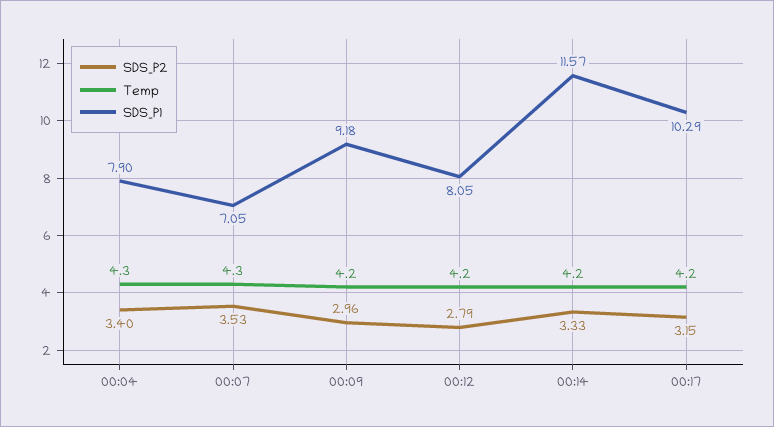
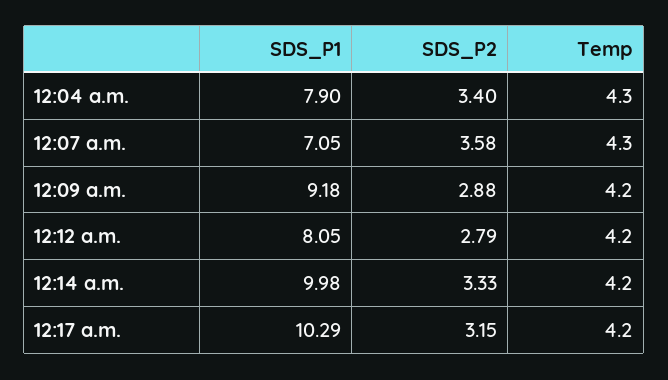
SDS_P2, 00:07: 3.53 -> 3.58
SDS_P2, 00:09: 2.96 -> 2.88
SDS_P1, 00:14: 11.57 -> 9.98

